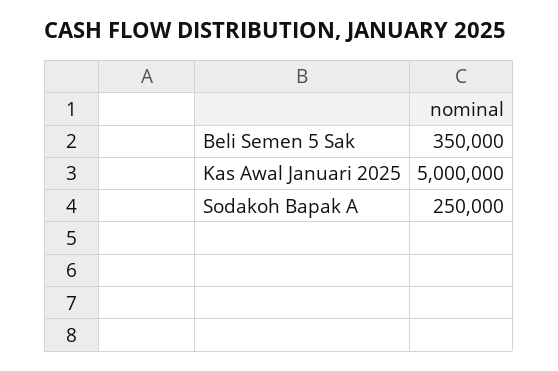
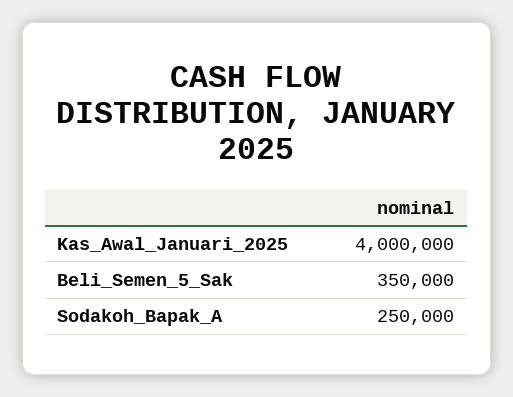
Kas Awal Januari 2025: 5000000 -> 4000000

